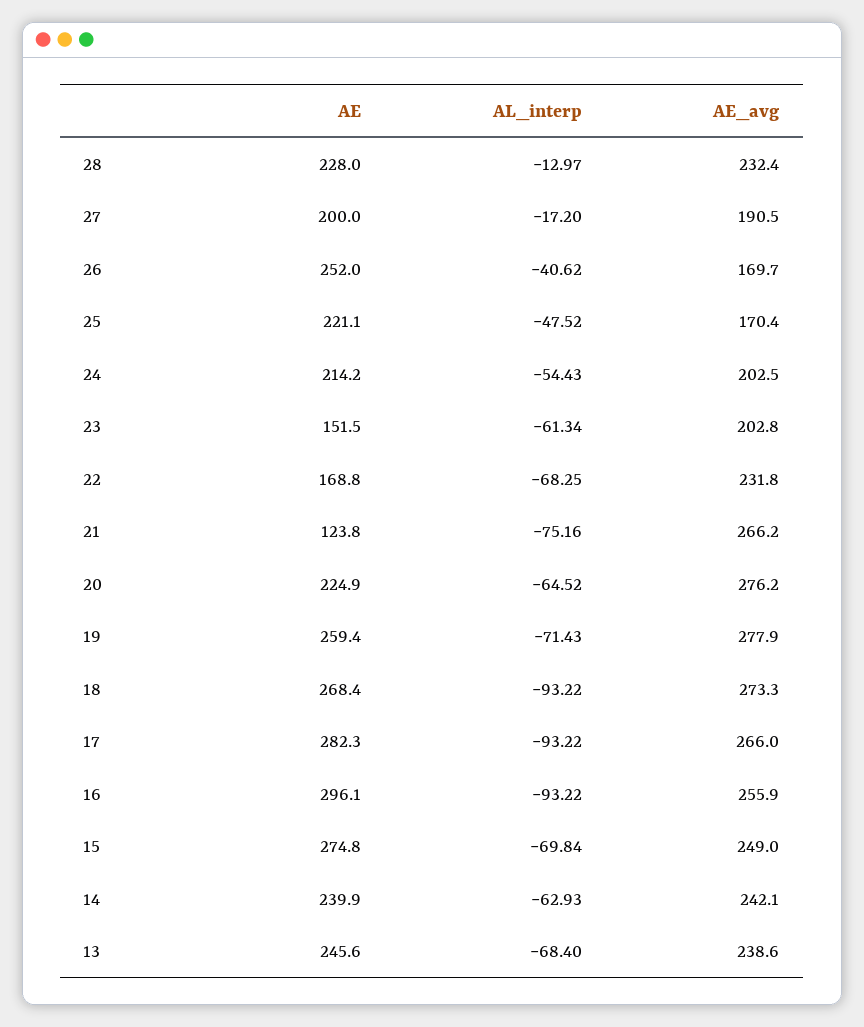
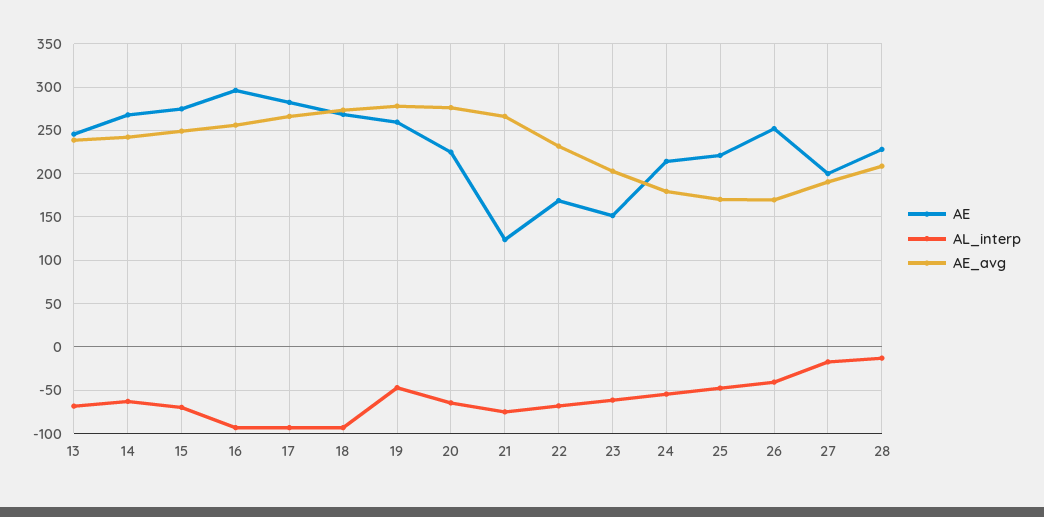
AE_avg, 28: 232.4 -> 210
AE_avg, 24: 202.5 -> 180
AL_interp, 19: -71.43 -> -50
AE, 14: 239.9 -> 270

